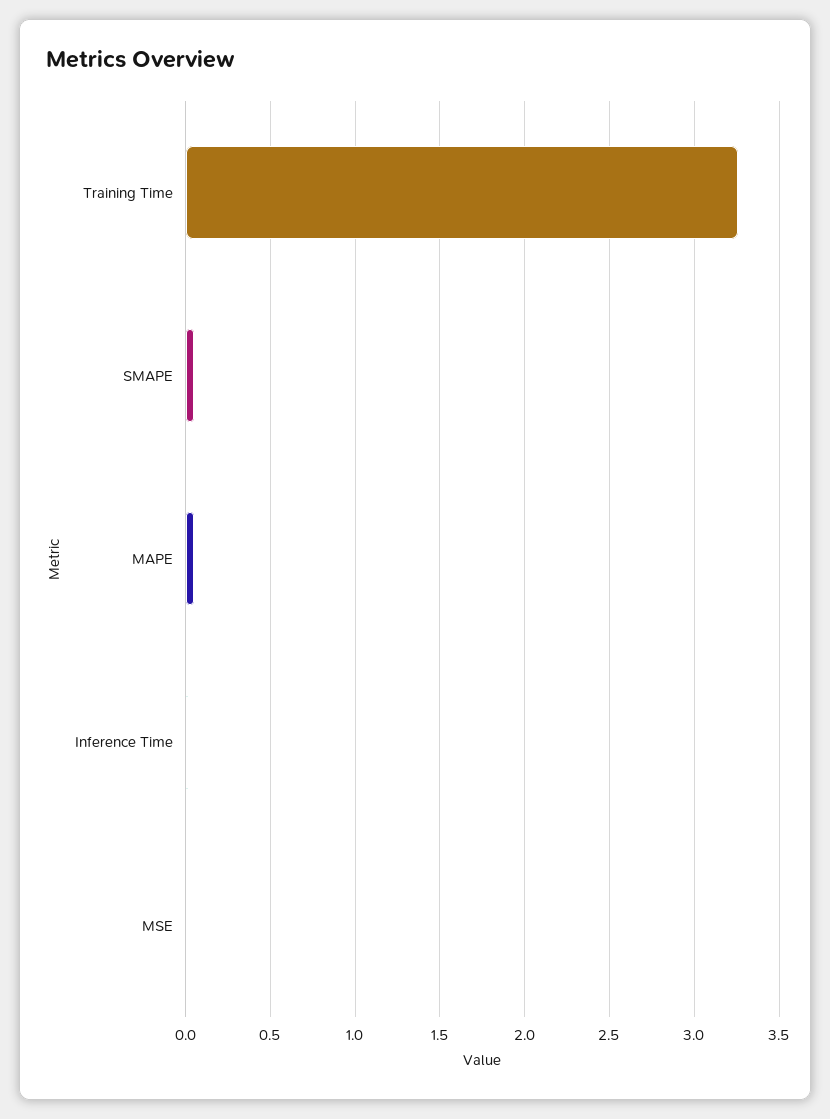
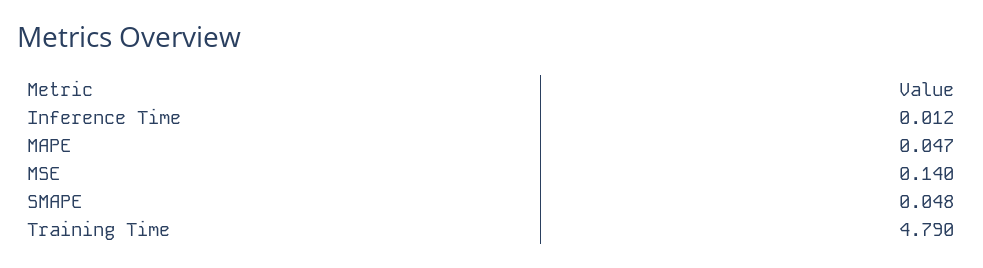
Training Time: 3.25 -> 4.79
MSE: 0 -> 0.14

